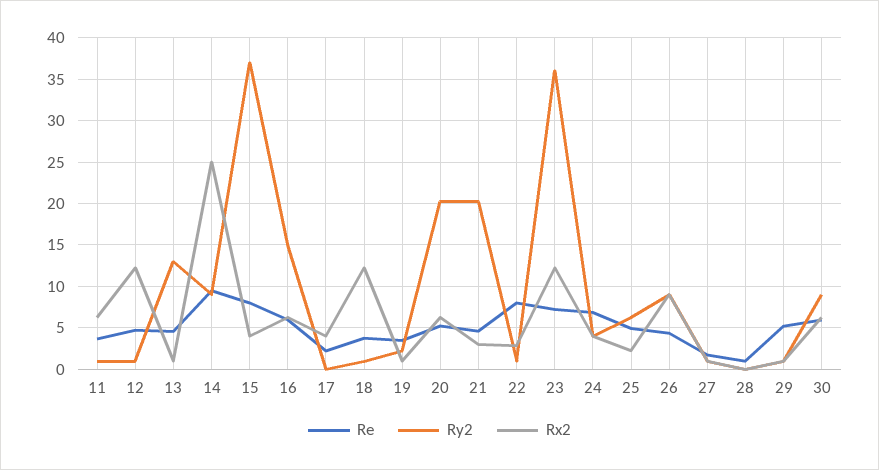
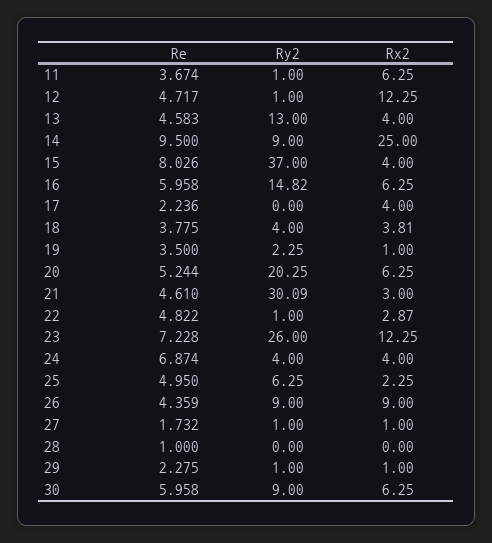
Rx2, 13: 1 -> 4
Ry2, 18: 1 -> 4
Rx2, 18: 12 -> 3.81
Ry2, 21: 20 -> 30.09
Re, 22: 8 -> 4.822
Ry2, 23: 36 -> 26
Re, 29: 5 -> 2.275

